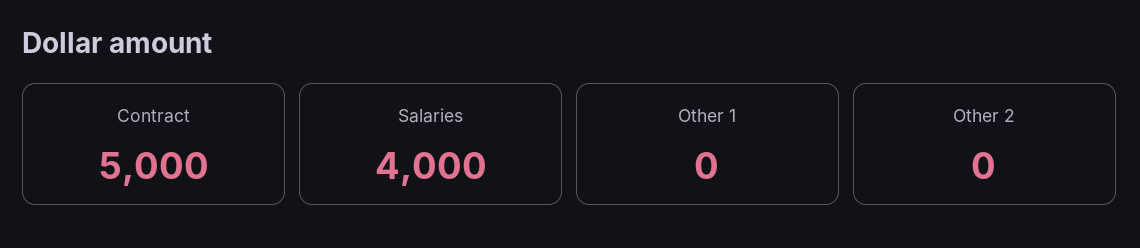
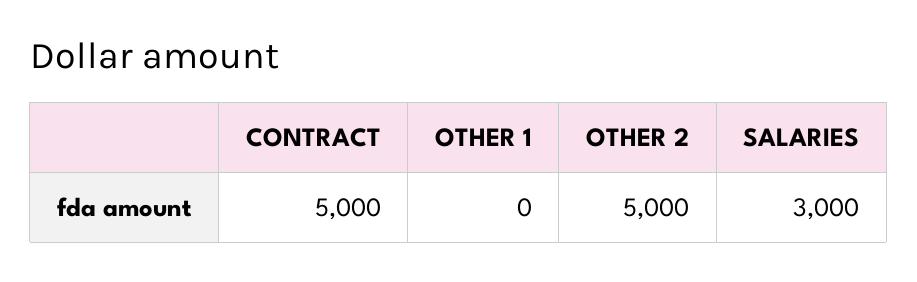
Salaries: 4000 -> 3000
Other 2: 0 -> 5000

